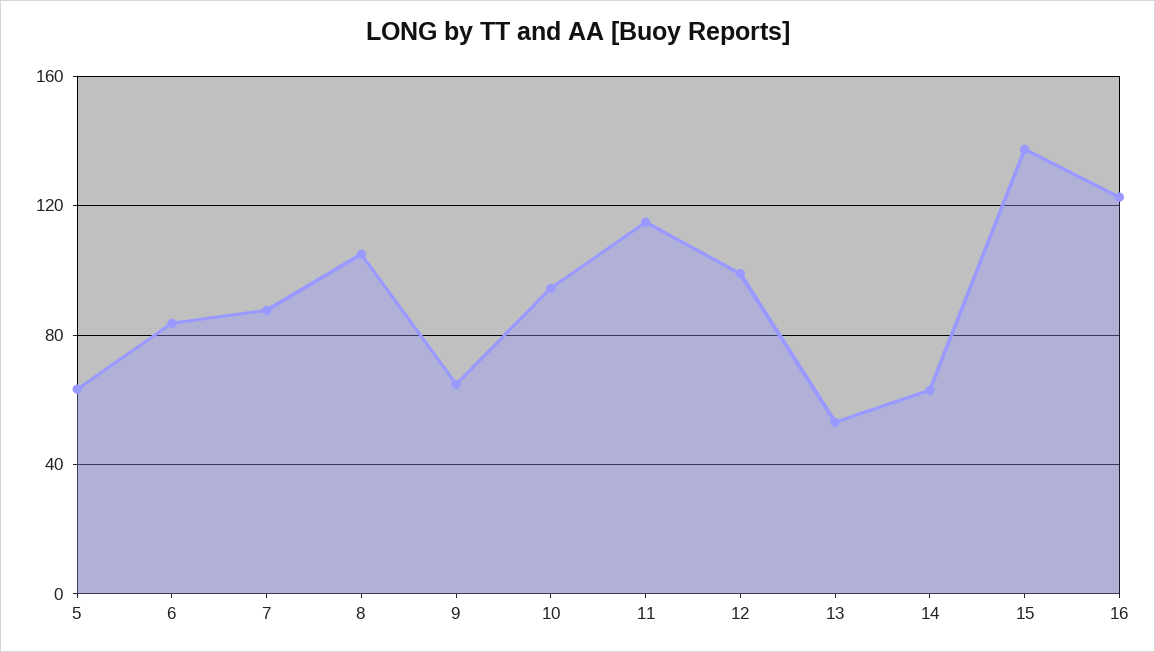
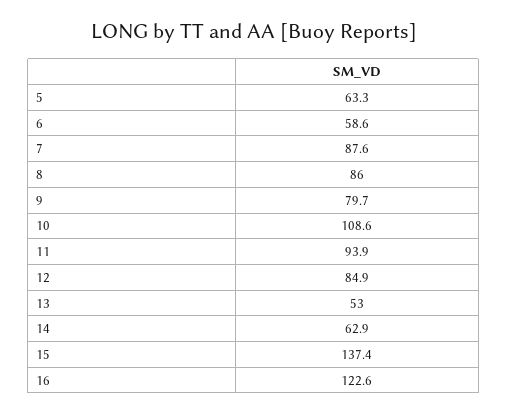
6: 85 -> 58.6
8: 105 -> 86
9: 65 -> 79.7
10: 95 -> 108.6
11: 115 -> 93.9
12: 100 -> 84.9

